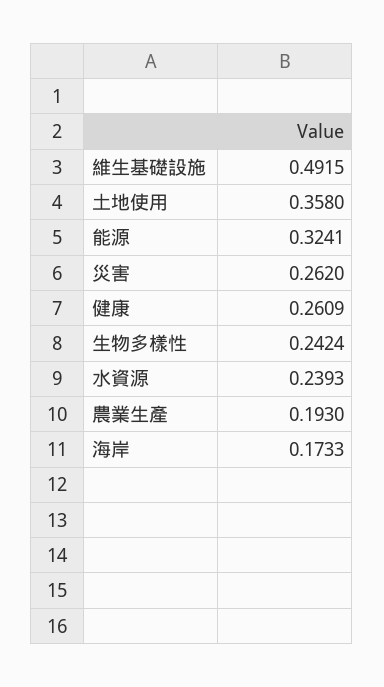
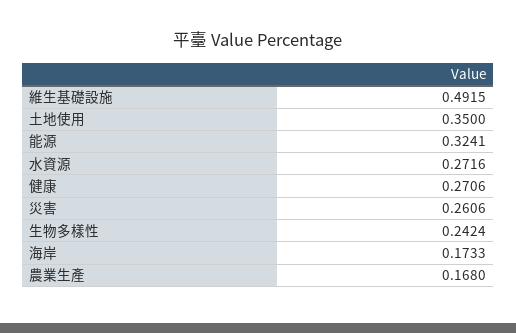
土地使用: 0.358 -> 0.35
災害: 0.262 -> 0.2606
健康: 0.2609 -> 0.2706
水資源: 0.2393 -> 0.2716
農業生產: 0.193 -> 0.168

